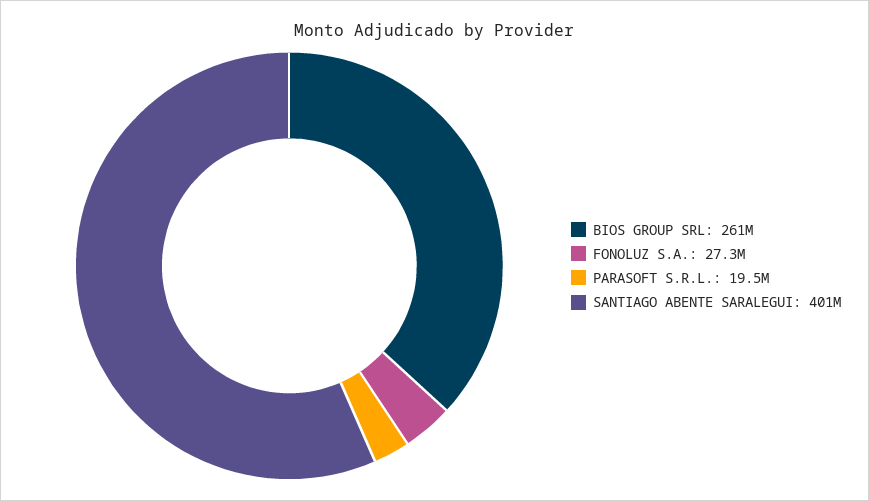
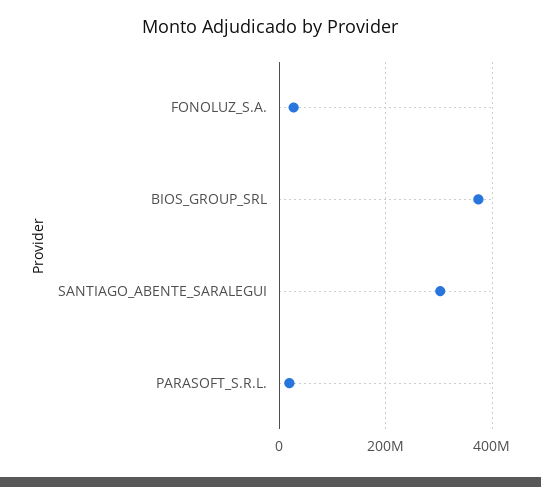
BIOS GROUP SRL: 261000000 -> 380000000
SANTIAGO ABENTE SARALEGUI: 401000000 -> 300000000

